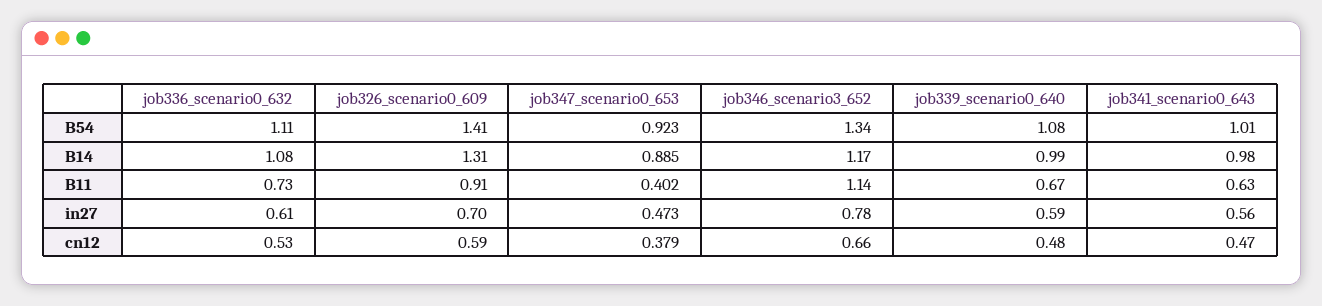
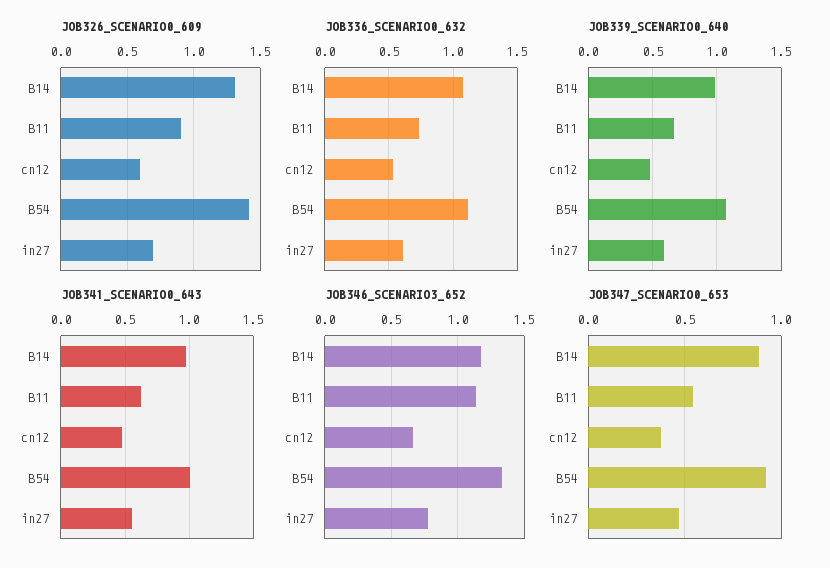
job347_scenario0_653, B11: 0.402 -> 0.55

